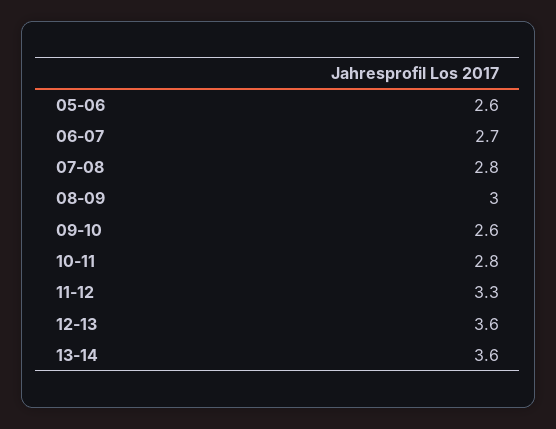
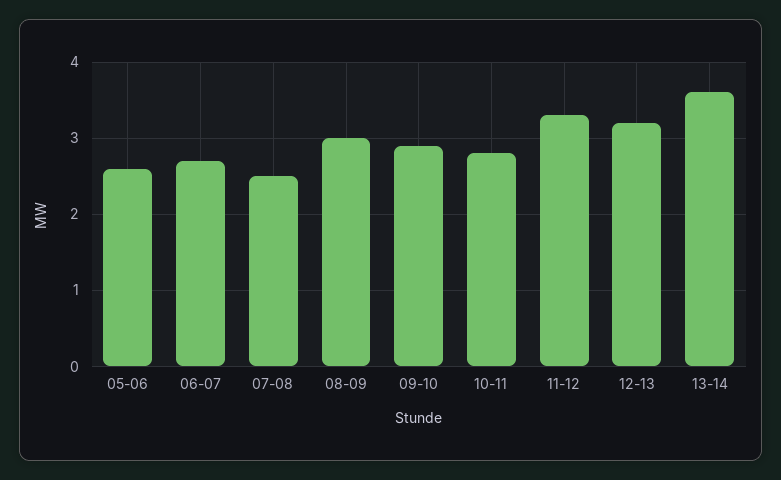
07-08: 2.8 -> 2.5
09-10: 2.6 -> 2.9
12-13: 3.6 -> 3.2

